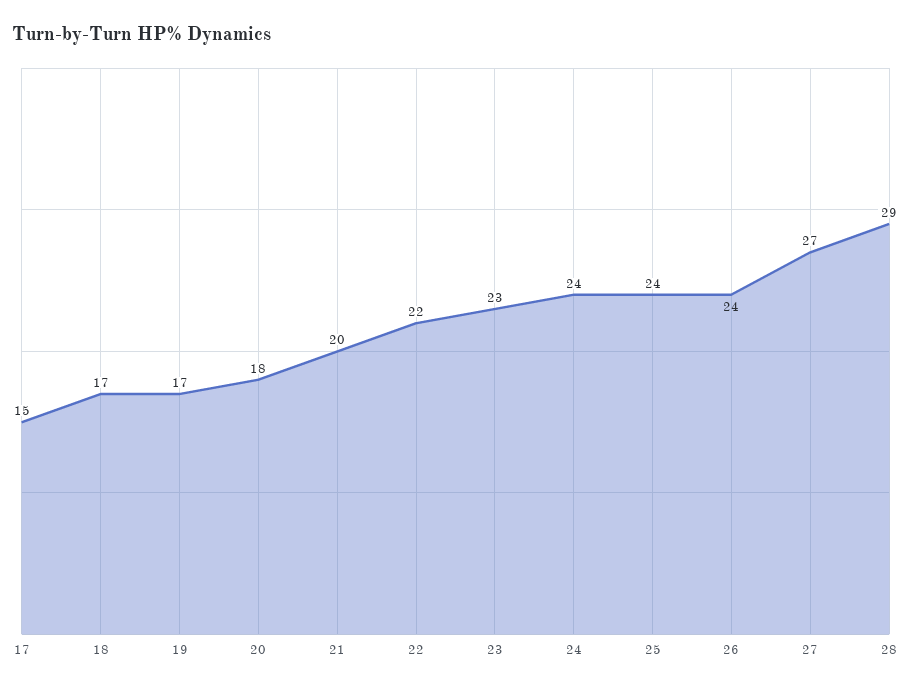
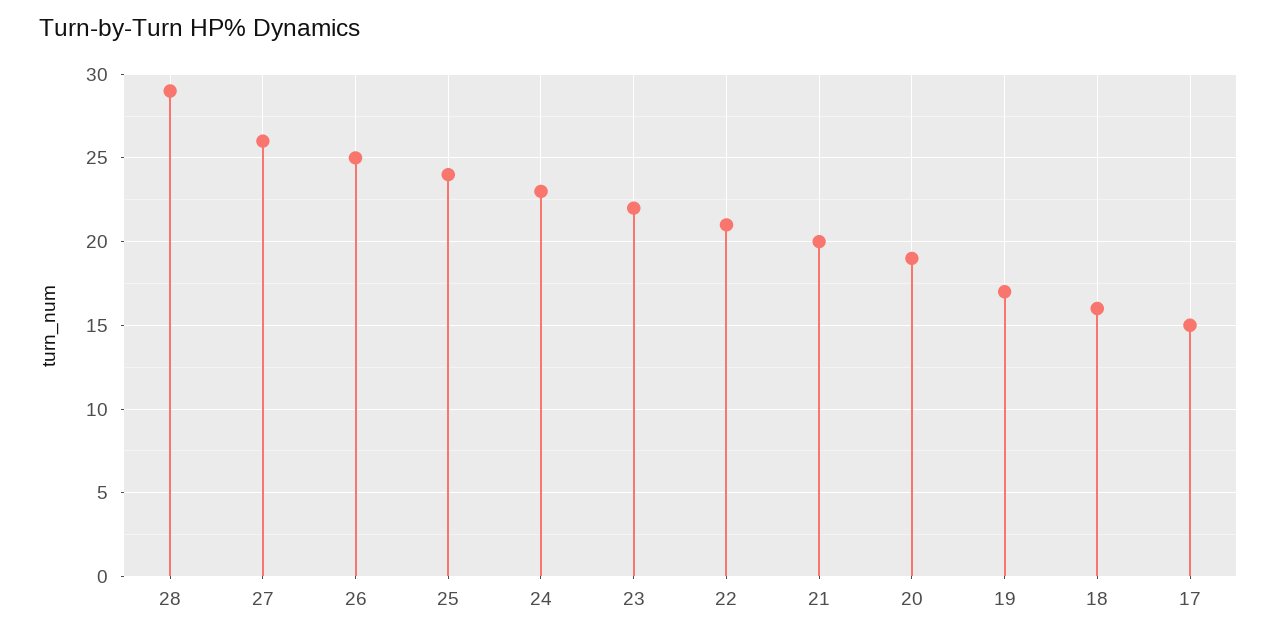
18: 17 -> 16
20: 18 -> 19
22: 22 -> 21
23: 23 -> 22
24: 24 -> 23
26: 24 -> 25
27: 27 -> 26

